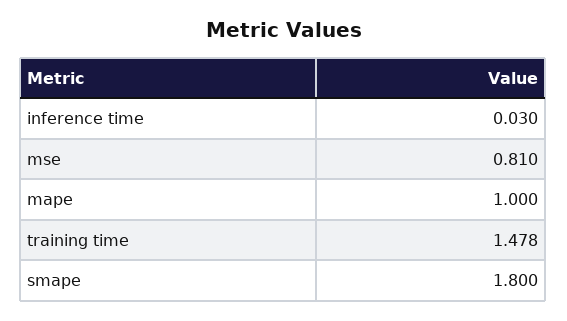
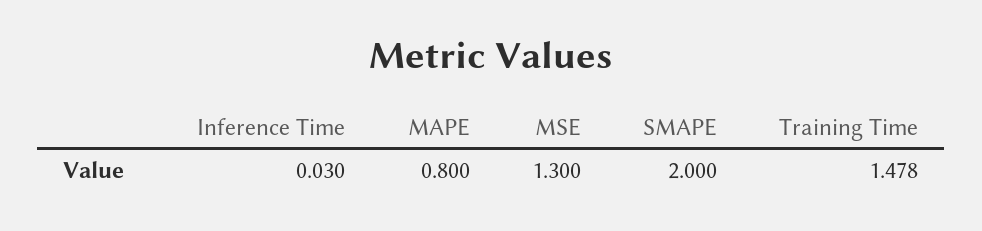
mse: 0.81 -> 1.3
mape: 1 -> 0.8
smape: 1.8 -> 2

